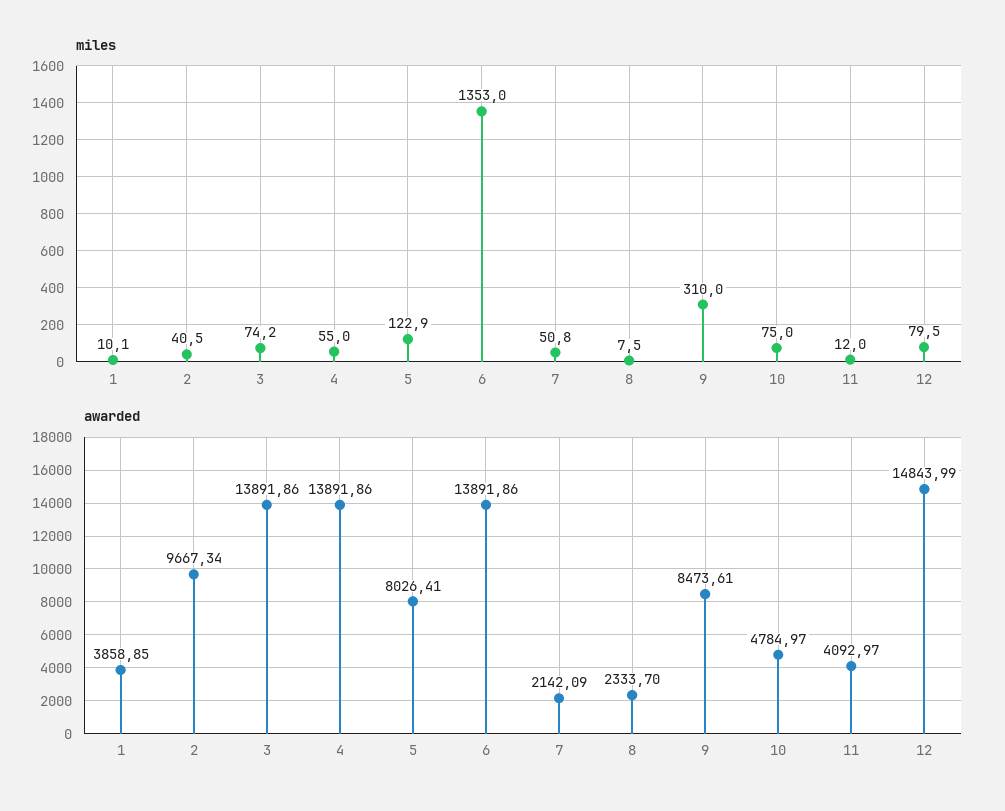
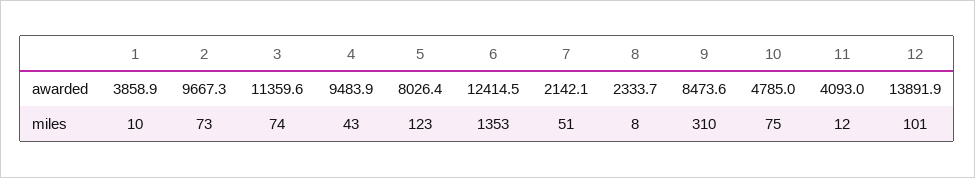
miles, 2: 40.5 -> 73
miles, 4: 55 -> 43
miles, 12: 79.5 -> 101
awarded, 3: 13891.86 -> 11359.6
awarded, 4: 13891.86 -> 9483.9
awarded, 6: 13891.86 -> 12414.5
awarded, 12: 14843.99 -> 13891.9

